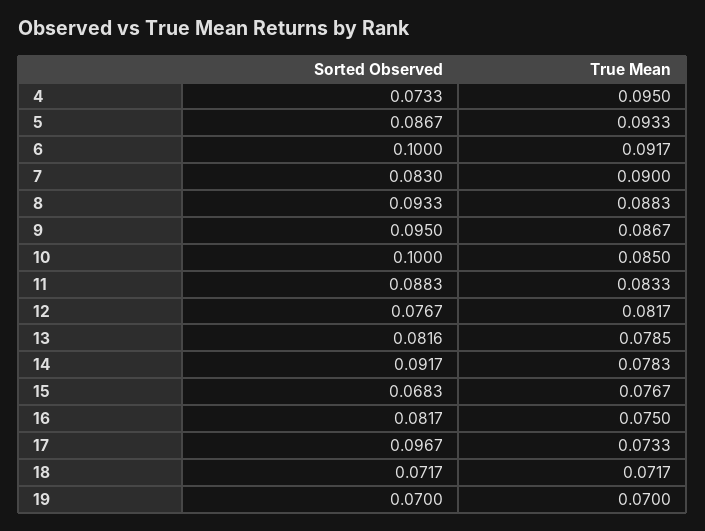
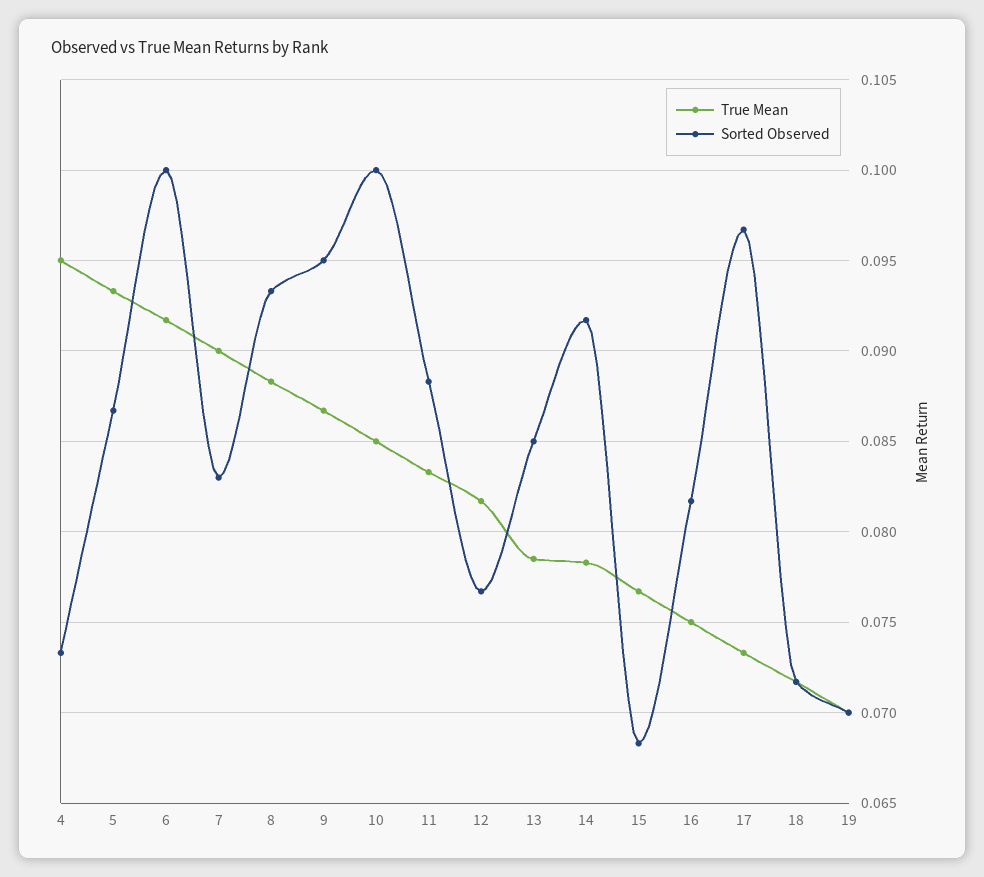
Sorted Observed, 13: 0.0816 -> 0.085

